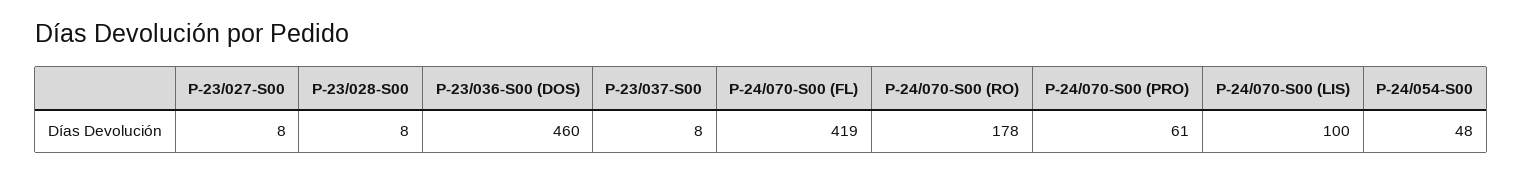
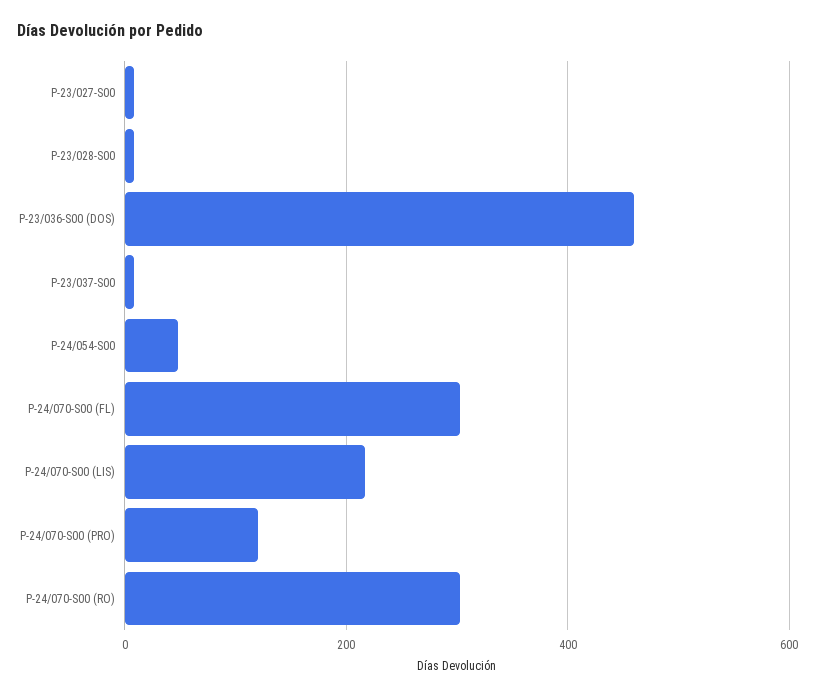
P-24/070-S00 (FL): 419 -> 300
P-24/070-S00 (RO): 178 -> 300
P-24/070-S00 (PRO): 61 -> 120
P-24/070-S00 (LIS): 100 -> 220

